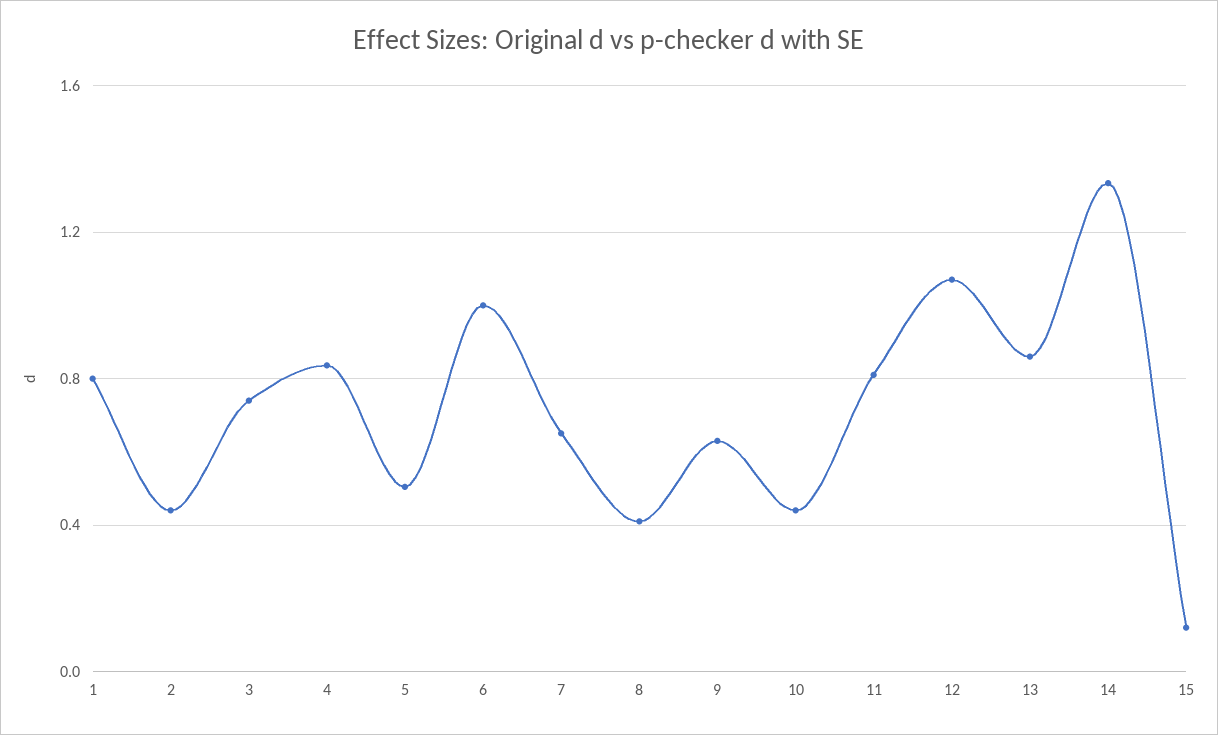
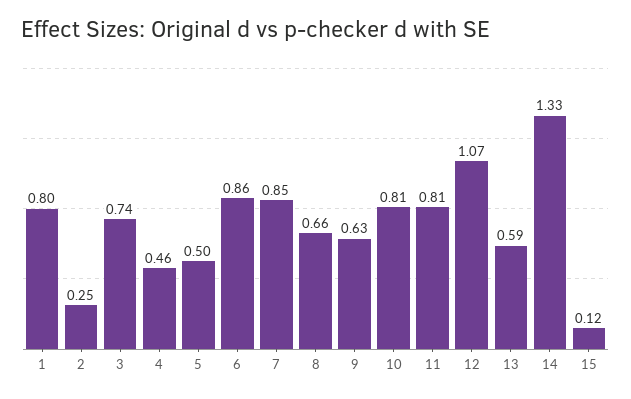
2: 0.45 -> 0.25
4: 0.85 -> 0.46
6: 1 -> 0.86
7: 0.65 -> 0.85
8: 0.4 -> 0.66
10: 0.45 -> 0.81
13: 0.85 -> 0.59

